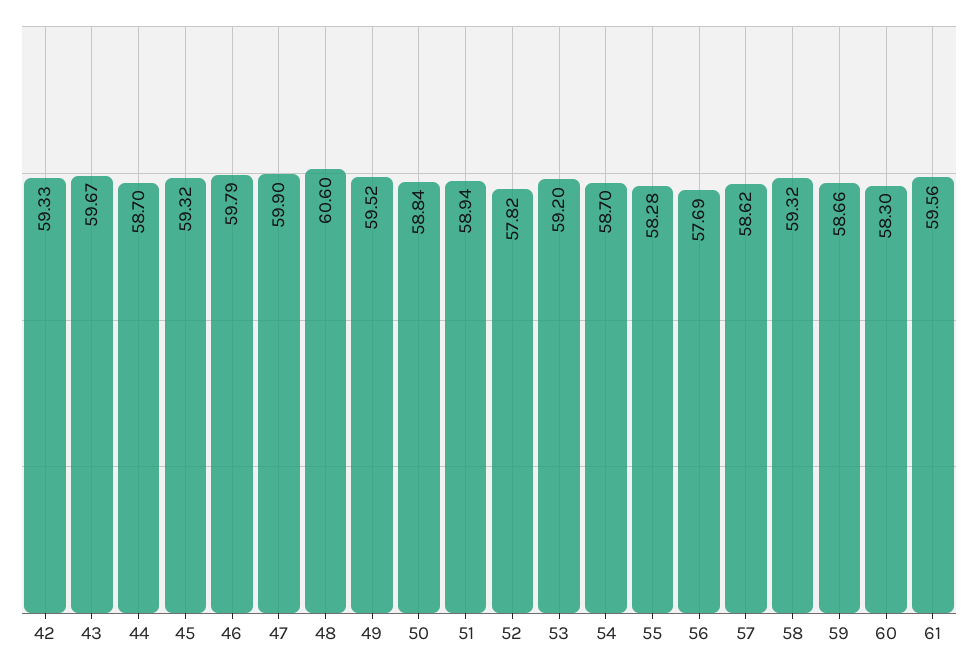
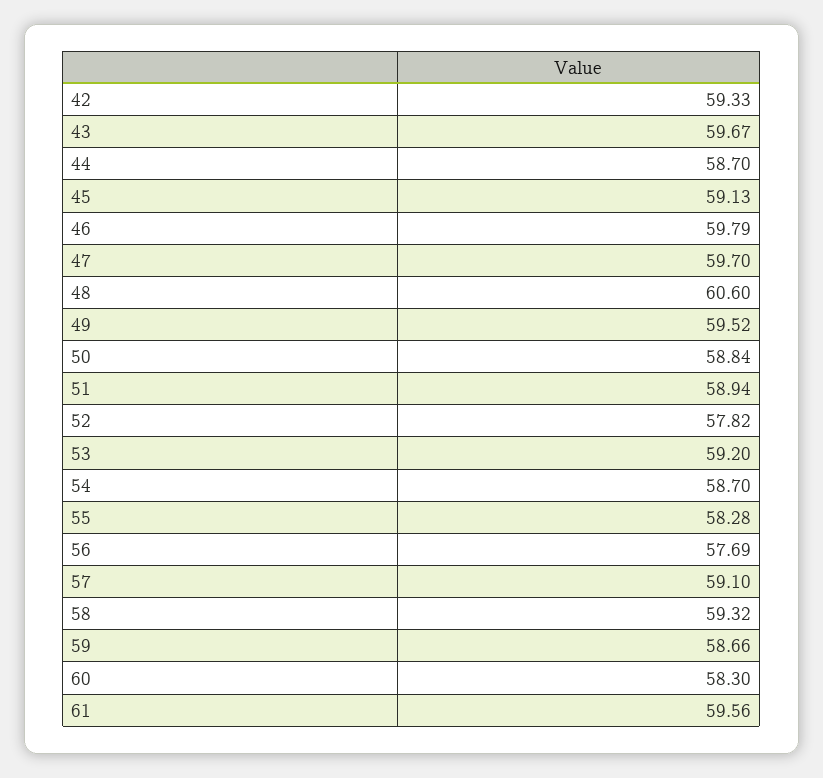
45: 59.32 -> 59.13
47: 59.9 -> 59.7
57: 58.62 -> 59.1

